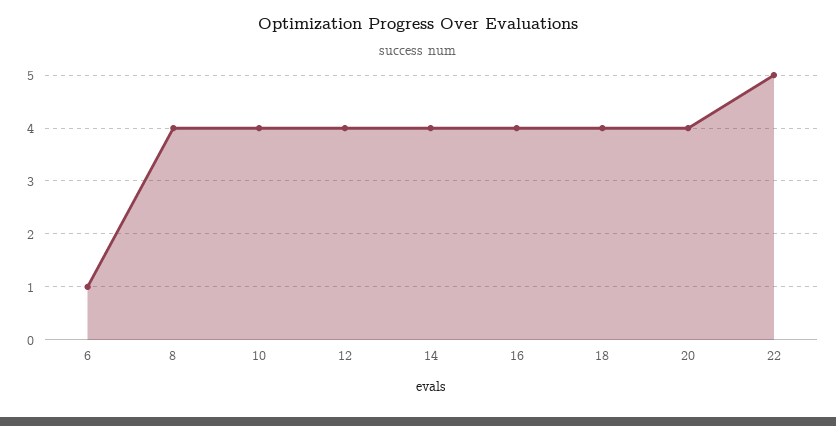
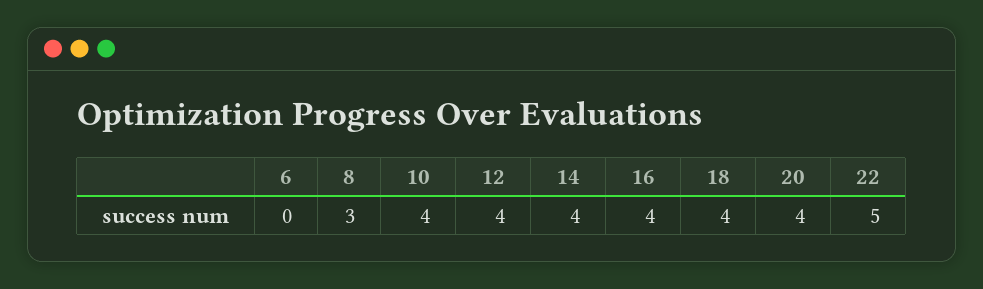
6: 1 -> 0
8: 4 -> 3

